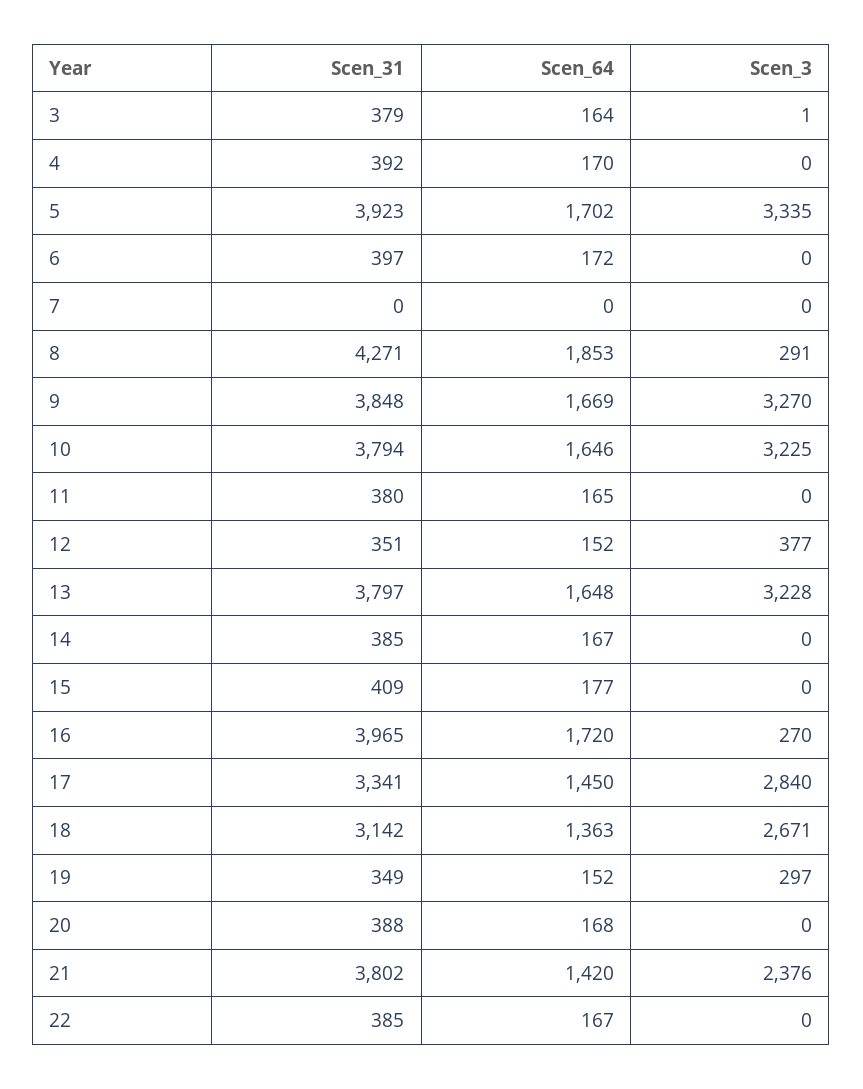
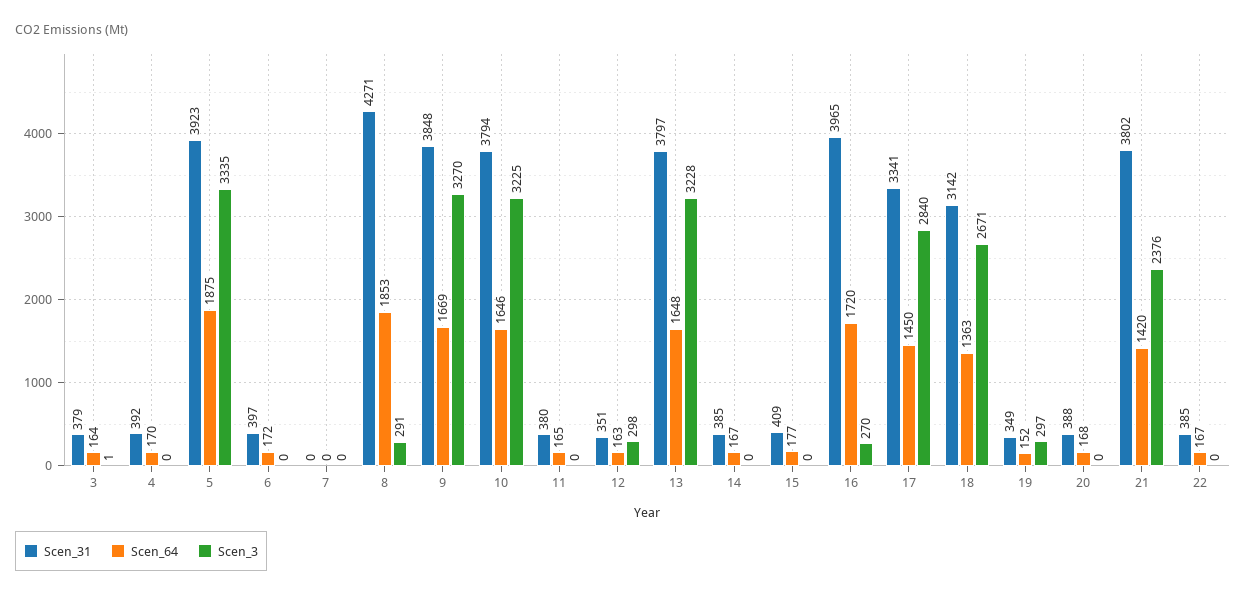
Scen_64, 5: 1702 -> 1875
Scen_64, 12: 152 -> 163
Scen_3, 12: 377 -> 298

